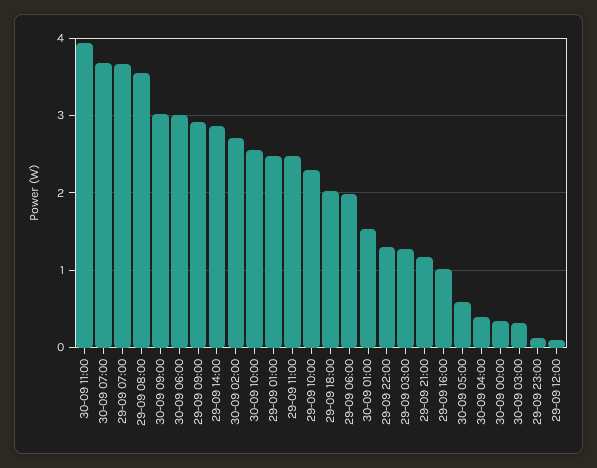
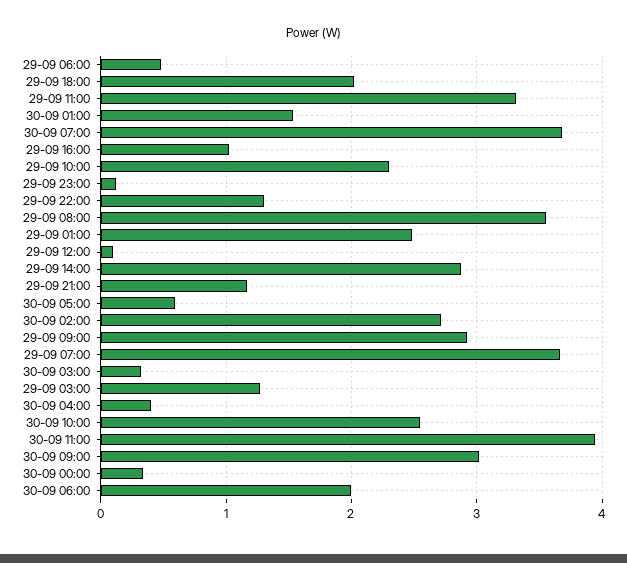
30-09 06:00: 3 -> 2
29-09 11:00: 2.5 -> 3.3
29-09 06:00: 2 -> 0.5

